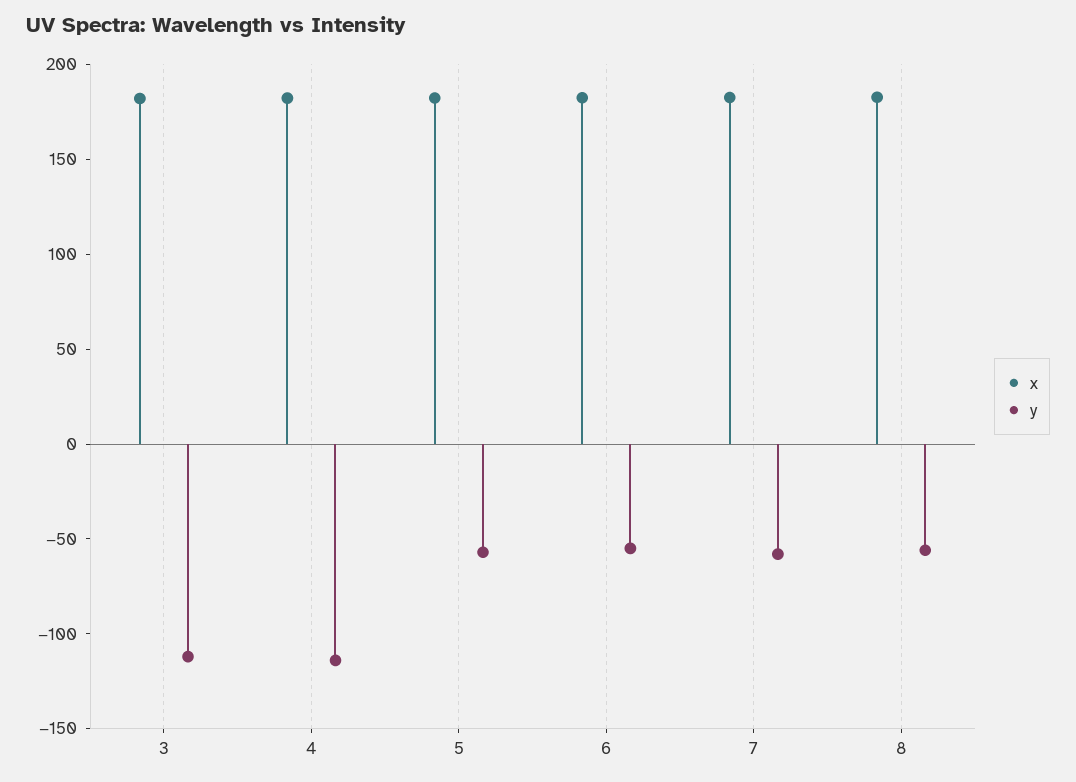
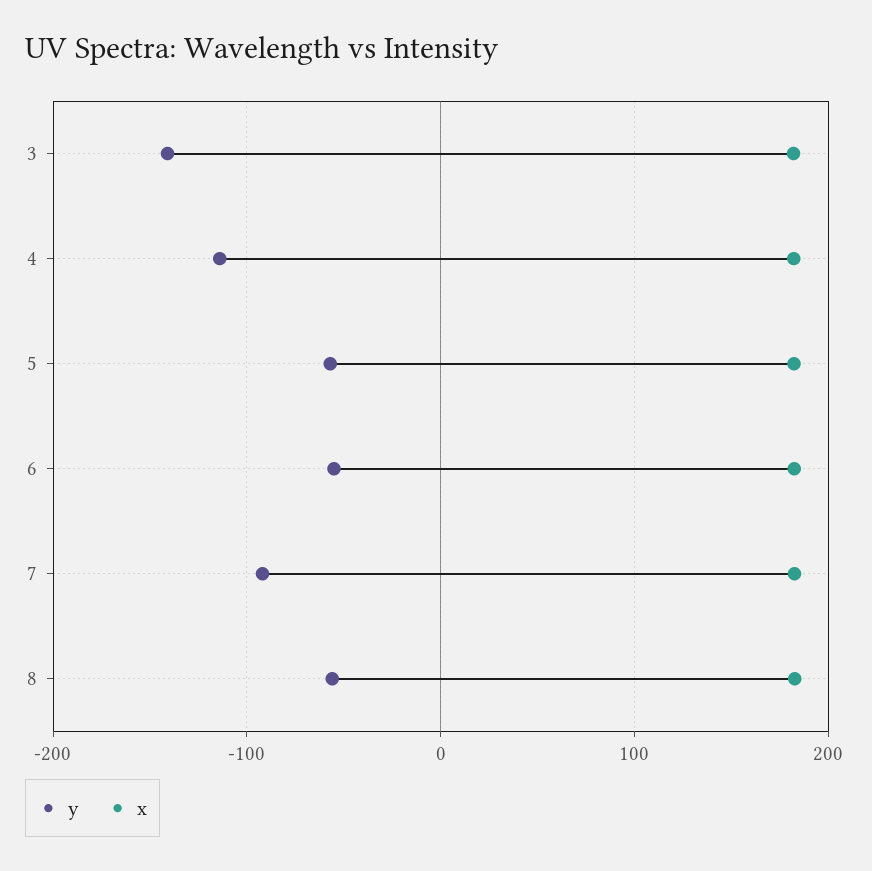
y, 3: -110 -> -140
y, 7: -60 -> -90

